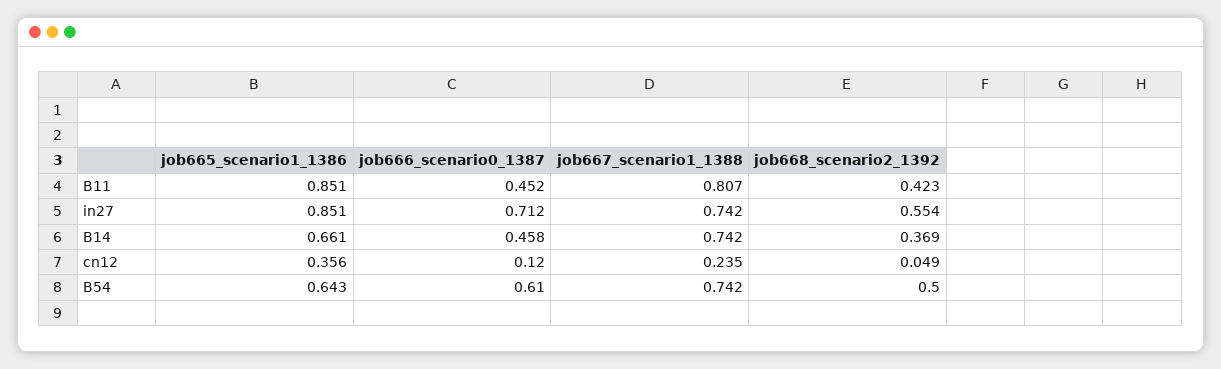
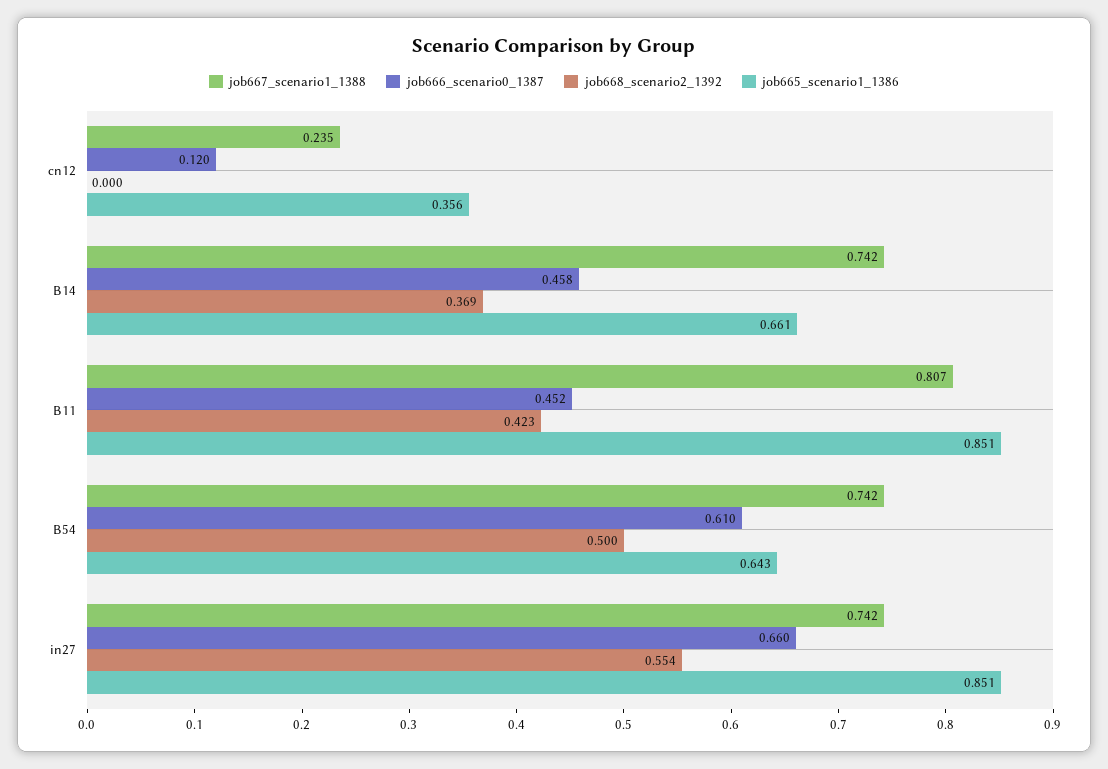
job666_scenario0_1387, in27: 0.712 -> 0.66
job668_scenario2_1392, cn12: 0.049 -> 0

